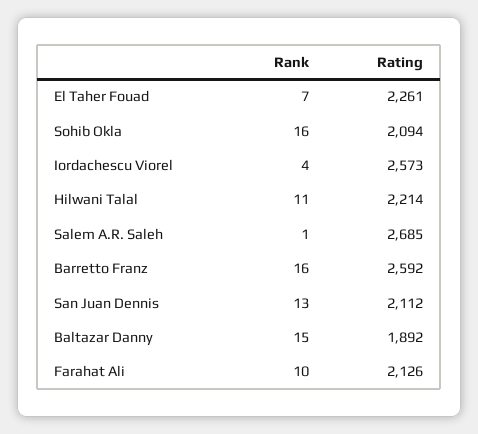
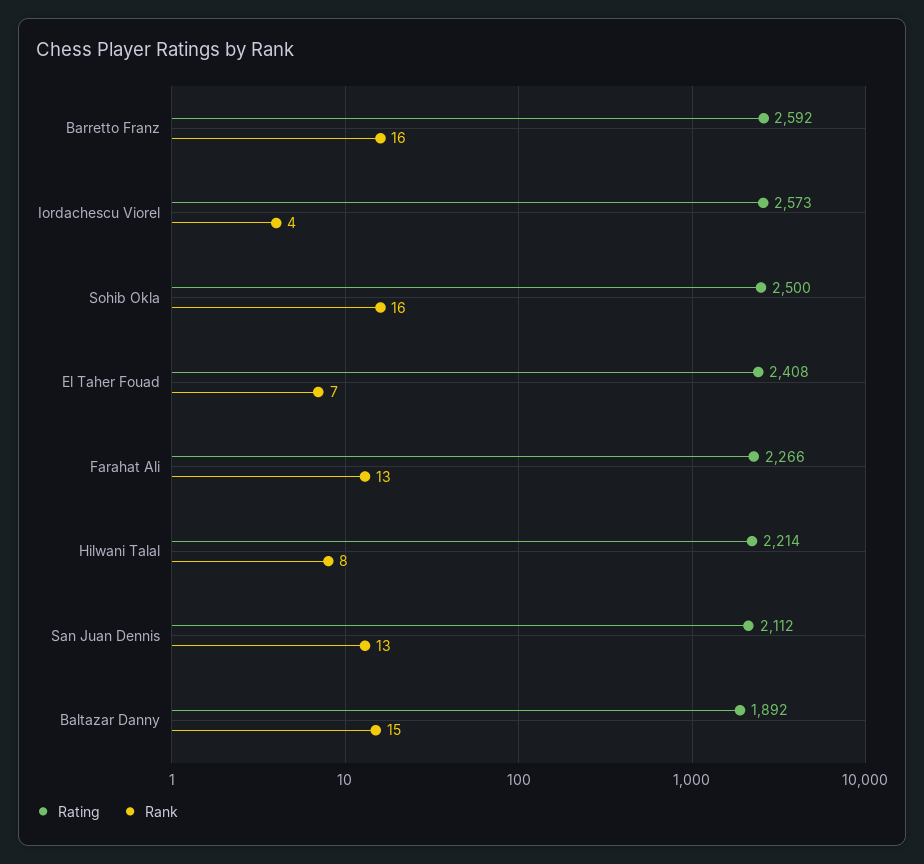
Rating, El Taher Fouad: 2261 -> 2408
Rating, Sohib Okla: 2094 -> 2500
Rank, Hilwani Talal: 11 -> 8
Rank, Salem A.R. Saleh: 1 -> none
Rating, Salem A.R. Saleh: 2685 -> none
Rank, Farahat Ali: 10 -> 13
Rating, Farahat Ali: 2126 -> 2266

